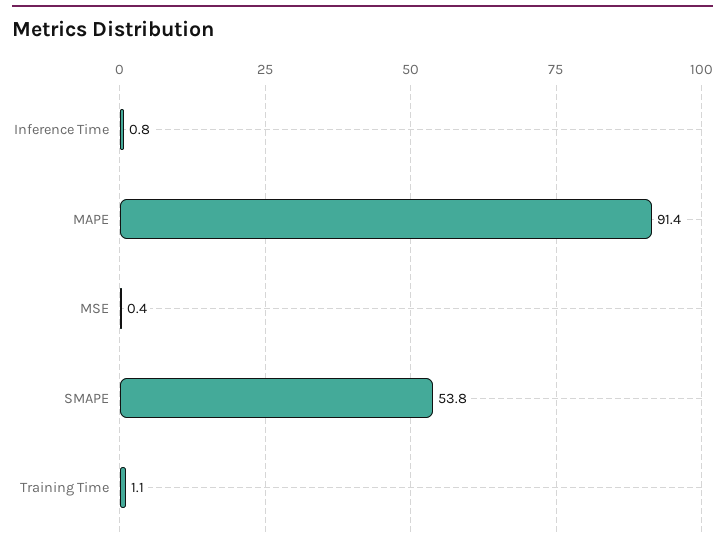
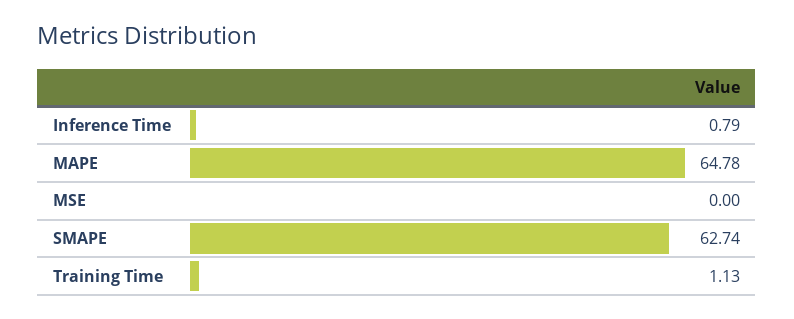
MAPE: 91.4 -> 64.78
MSE: 0.4 -> 0
SMAPE: 53.8 -> 62.74

